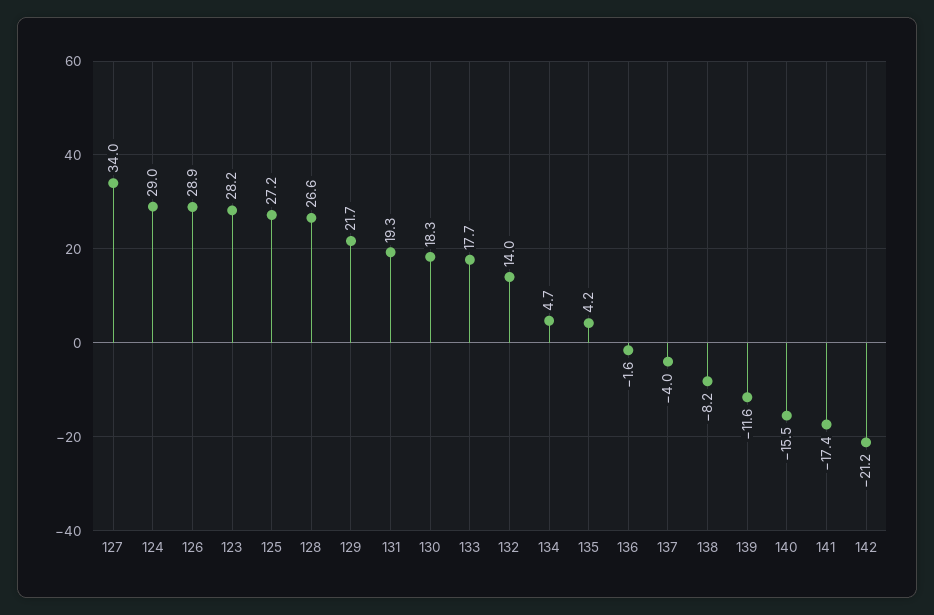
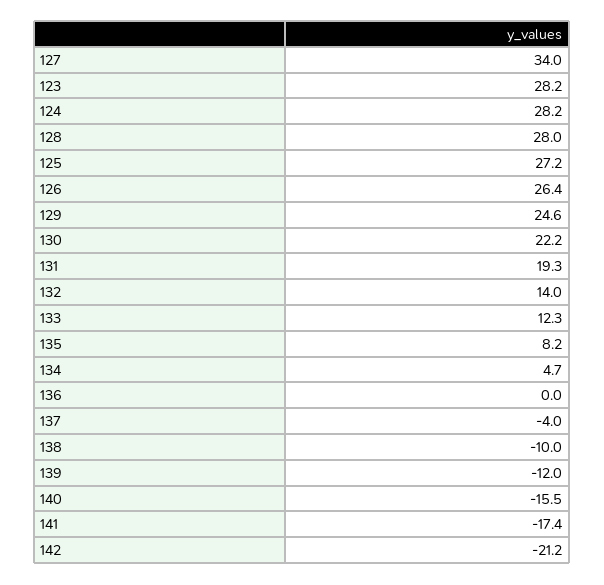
124: 29 -> 28.2
126: 28.9 -> 26.4
128: 26.6 -> 28
129: 21.7 -> 24.6
130: 18.3 -> 22.2
133: 17.7 -> 12.3
135: 4.2 -> 8.2
136: -1.6 -> 0
138: -8.2 -> -10
139: -11.6 -> -12

